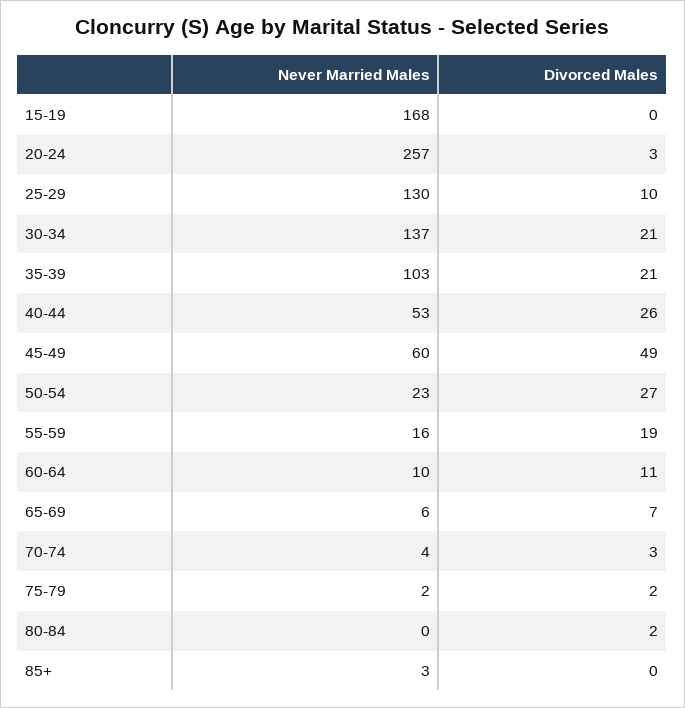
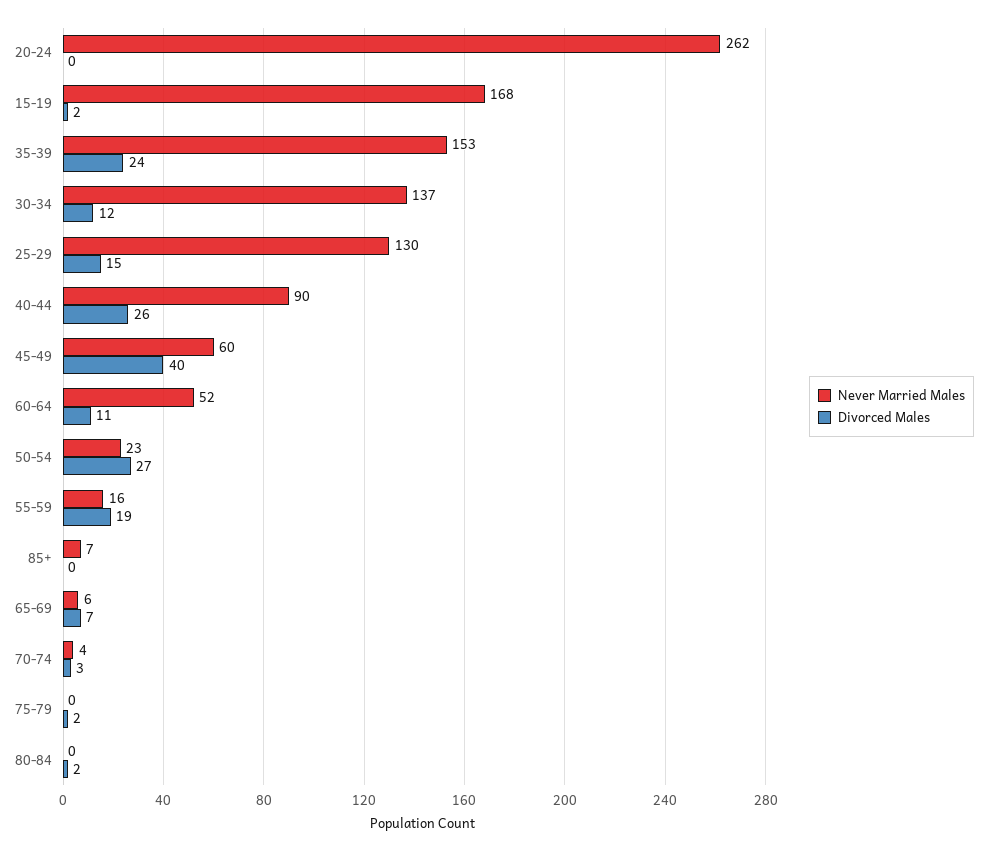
Divorced Males, 15-19: 0 -> 2
Never Married Males, 20-24: 257 -> 262
Divorced Males, 20-24: 3 -> 0
Divorced Males, 25-29: 10 -> 15
Divorced Males, 30-34: 21 -> 12
Never Married Males, 35-39: 103 -> 153
Divorced Males, 35-39: 21 -> 24
Never Married Males, 40-44: 53 -> 90
Divorced Males, 45-49: 49 -> 40
Never Married Males, 60-64: 10 -> 52
Never Married Males, 75-79: 2 -> 0
Never Married Males, 85+: 3 -> 7

